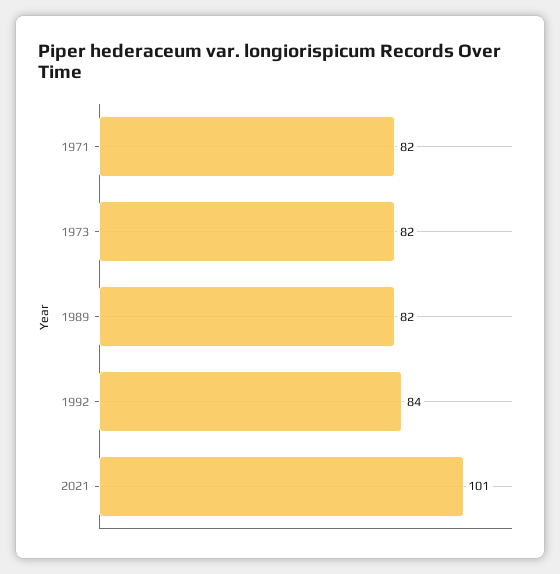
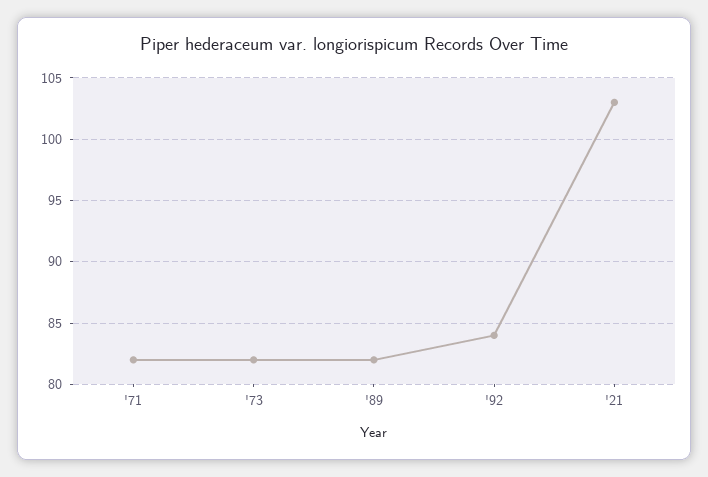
2021: 101 -> 103

